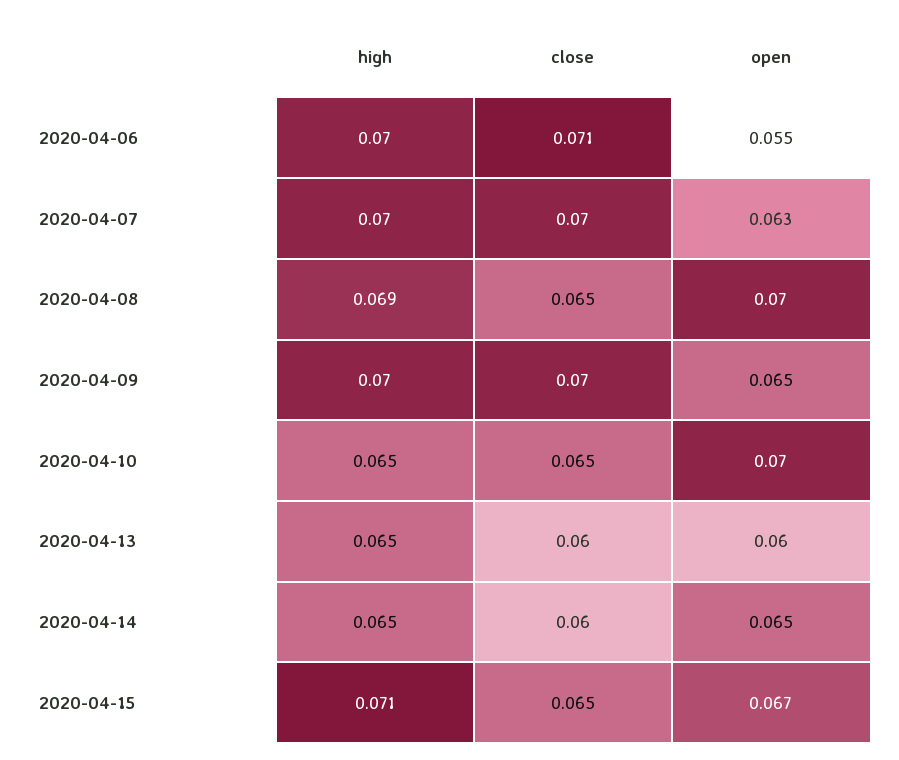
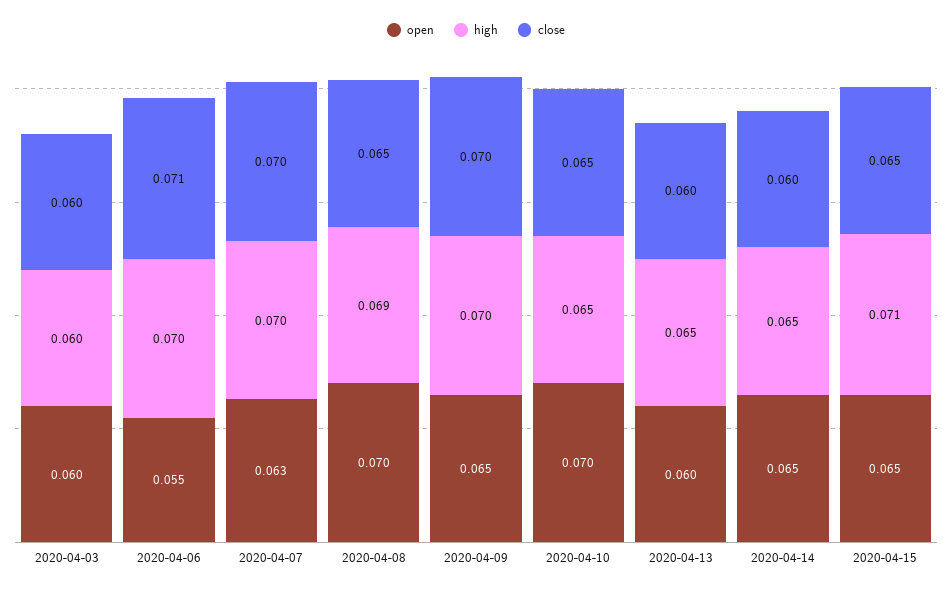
open, 2020-04-15: 0.067 -> 0.065
open, 2020-04-03: none -> 0.06
high, 2020-04-03: none -> 0.06
close, 2020-04-03: none -> 0.06

